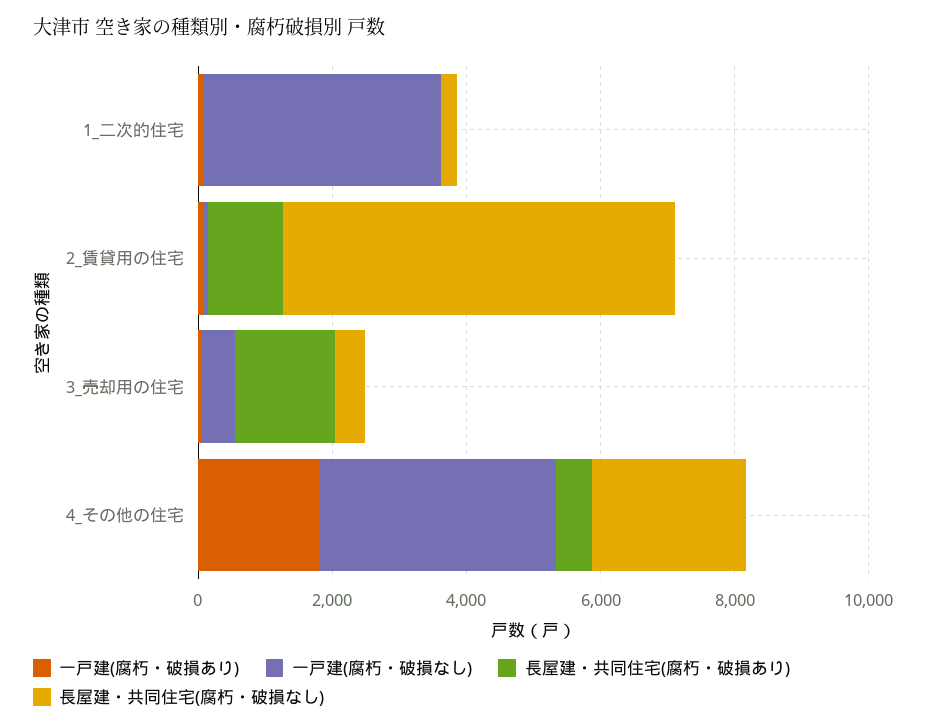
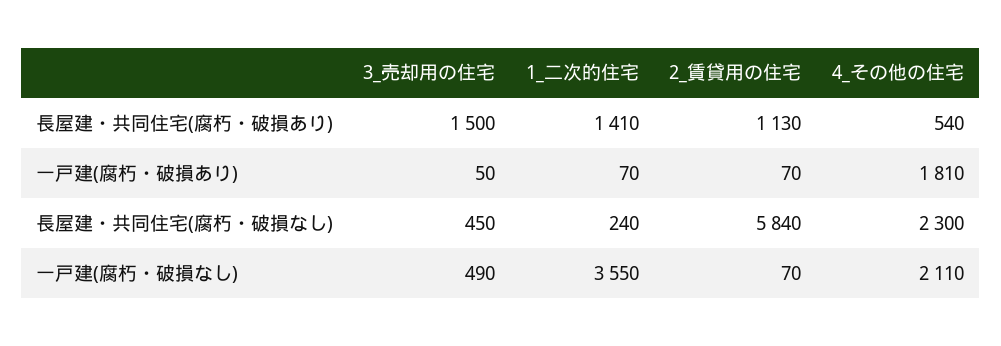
長屋建・共同住宅(腐朽・破損あり), 1_二次的住宅: 0 -> 1410
一戸建(腐朽・破損なし), 4_その他の住宅: 3500 -> 2110

